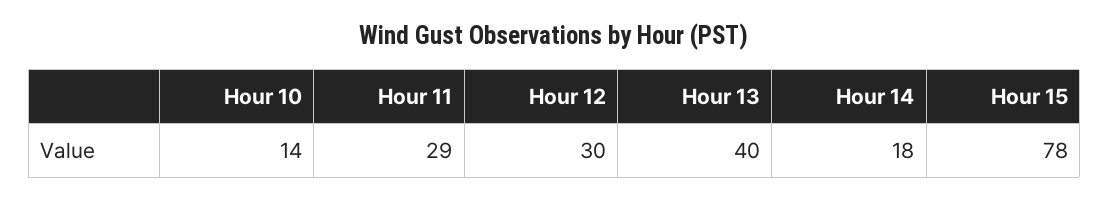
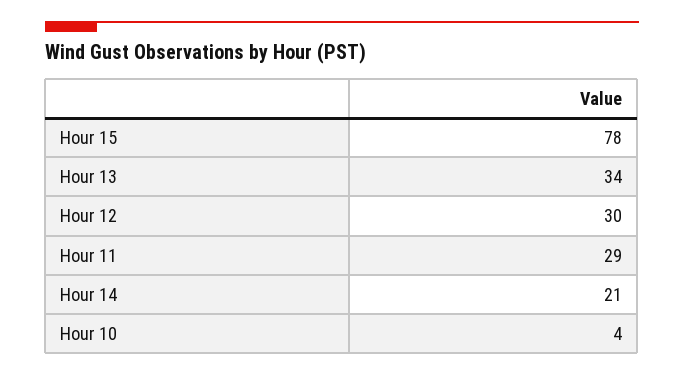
Hour 10: 14 -> 4
Hour 13: 40 -> 34
Hour 14: 18 -> 21

